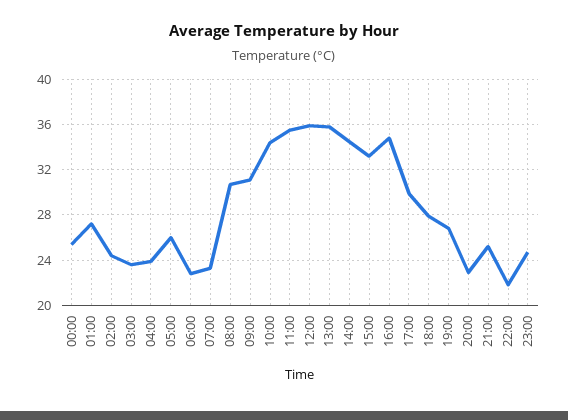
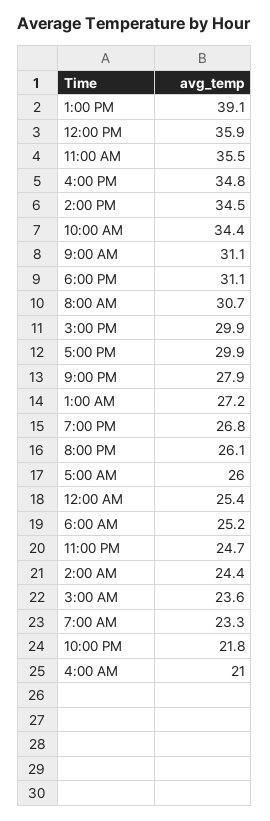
04:00: 24 -> 21
06:00: 23 -> 25.2
13:00: 36 -> 39.1
15:00: 33 -> 29.9
18:00: 28 -> 31.1
20:00: 23 -> 26.1
21:00: 25 -> 27.9

